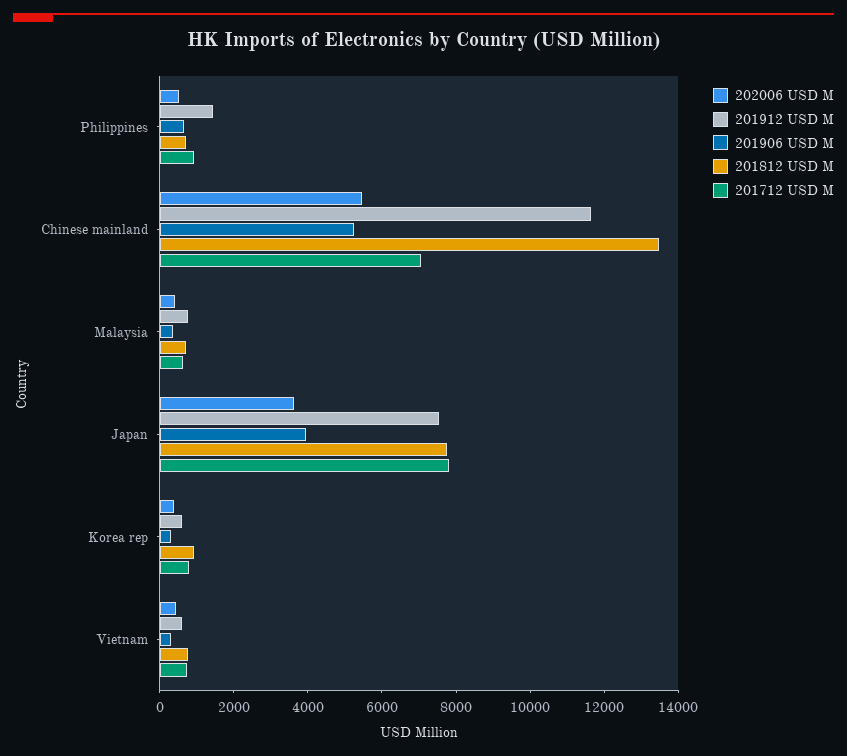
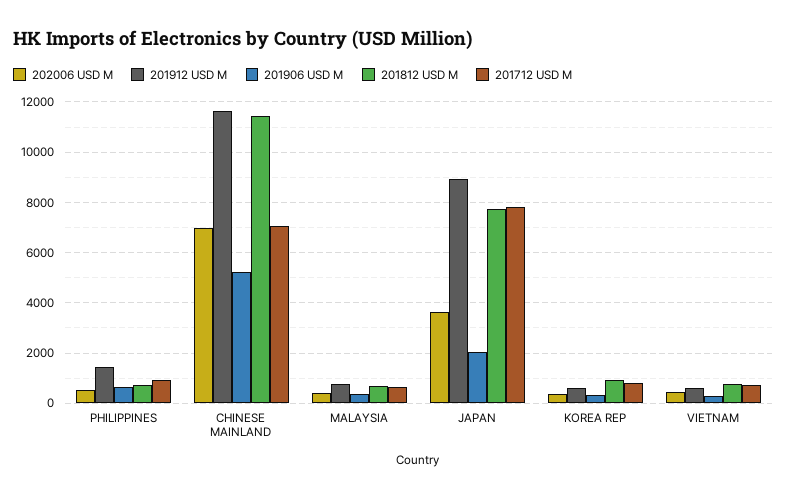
202006 USD M, Chinese mainland: 5500 -> 7000
201812 USD M, Chinese mainland: 13500 -> 11500
201912 USD M, Japan: 7500 -> 9000
201906 USD M, Japan: 4000 -> 2000

